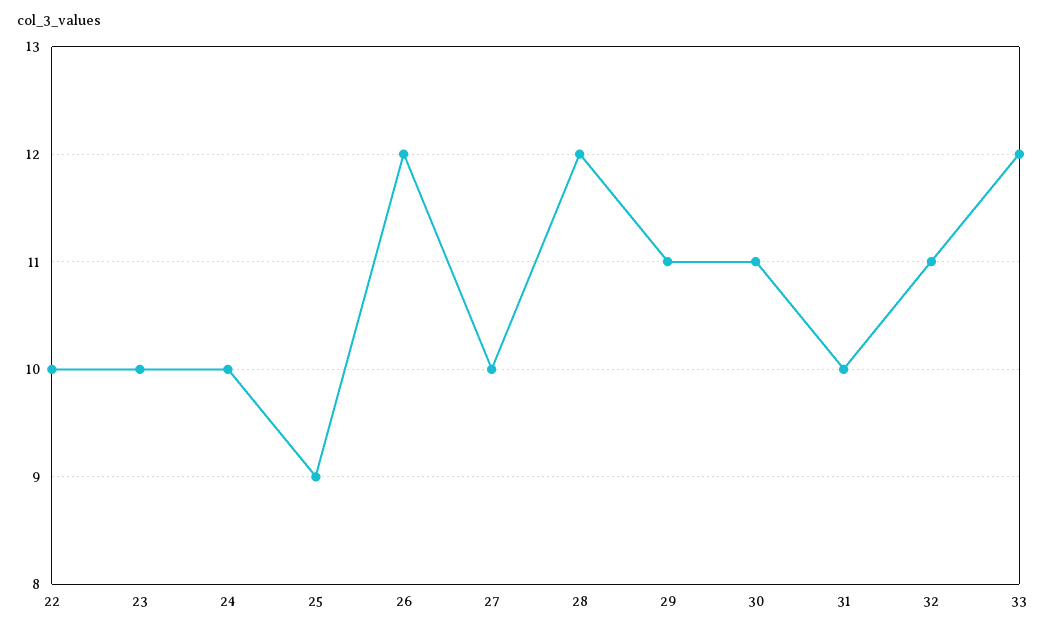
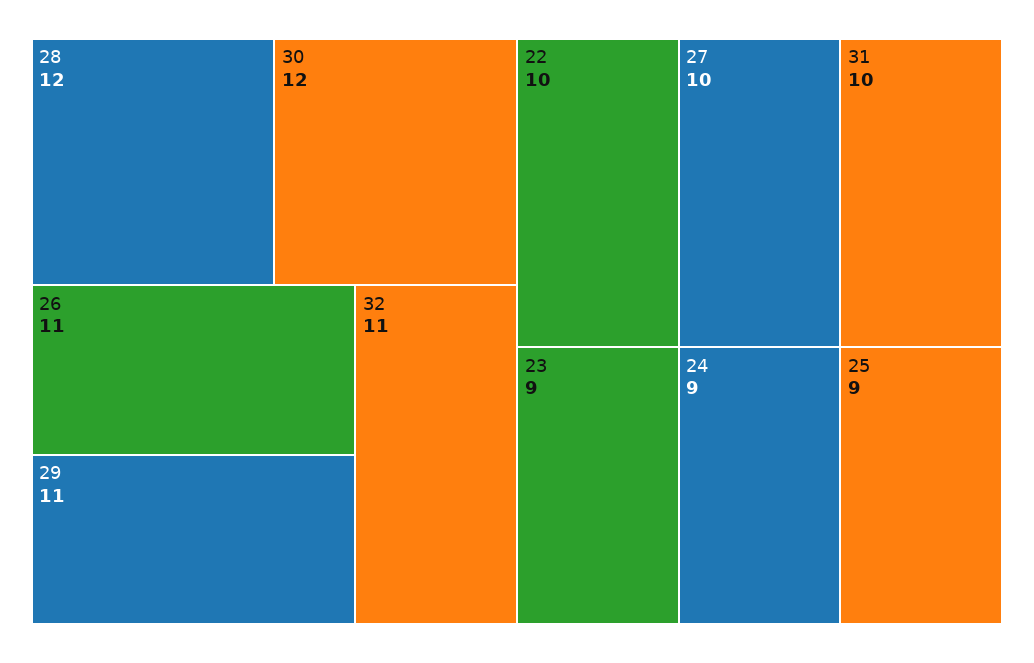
23: 10 -> 9
24: 10 -> 9
26: 12 -> 11
30: 11 -> 12
33: 12 -> none

